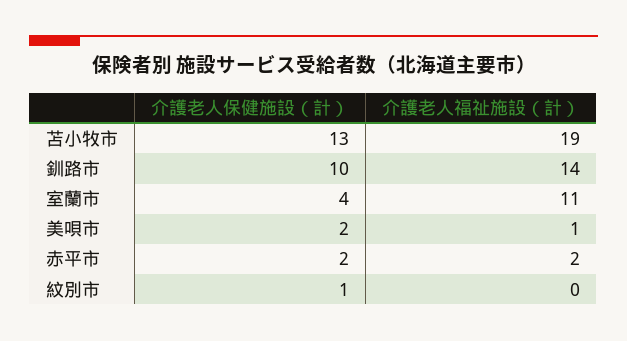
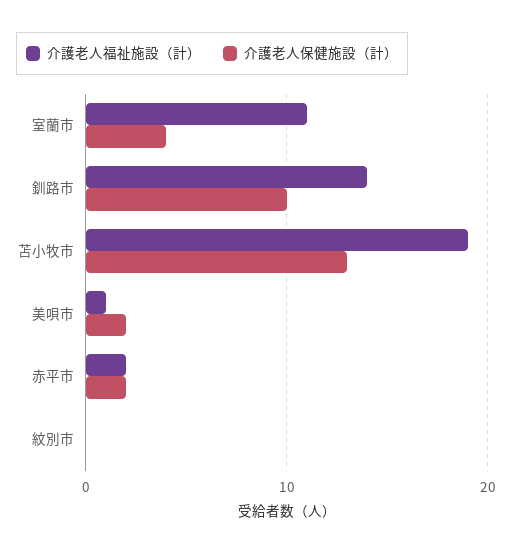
介護老人保健施設（計）, 紋別市: 1 -> 0

